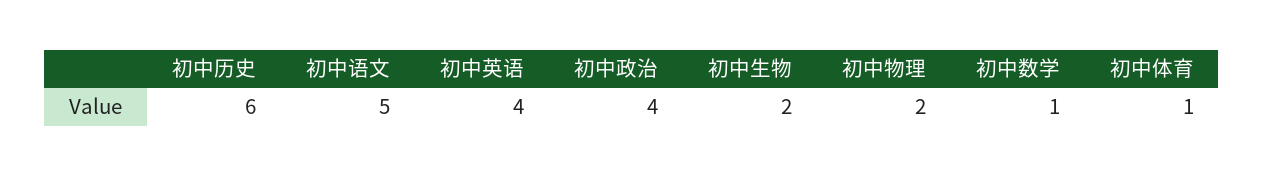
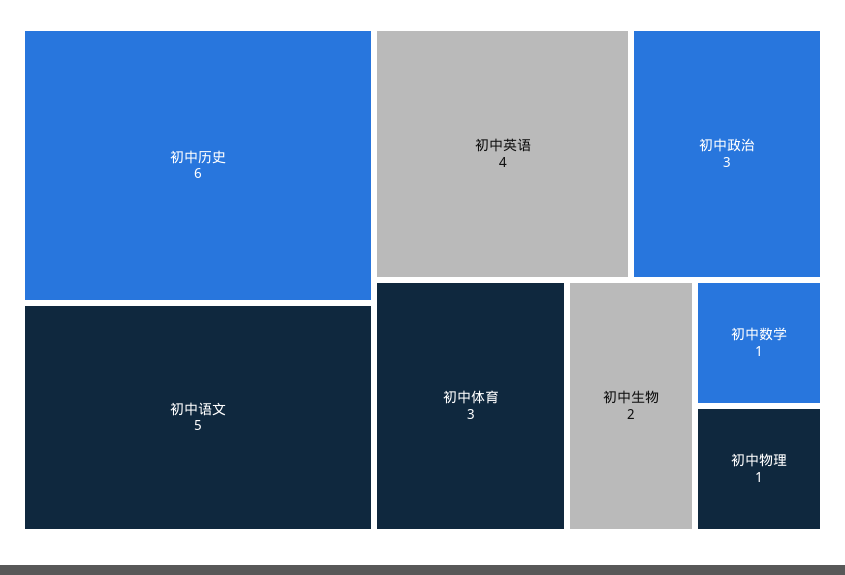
初中政治: 4 -> 3
初中物理: 2 -> 1
初中体育: 1 -> 3

